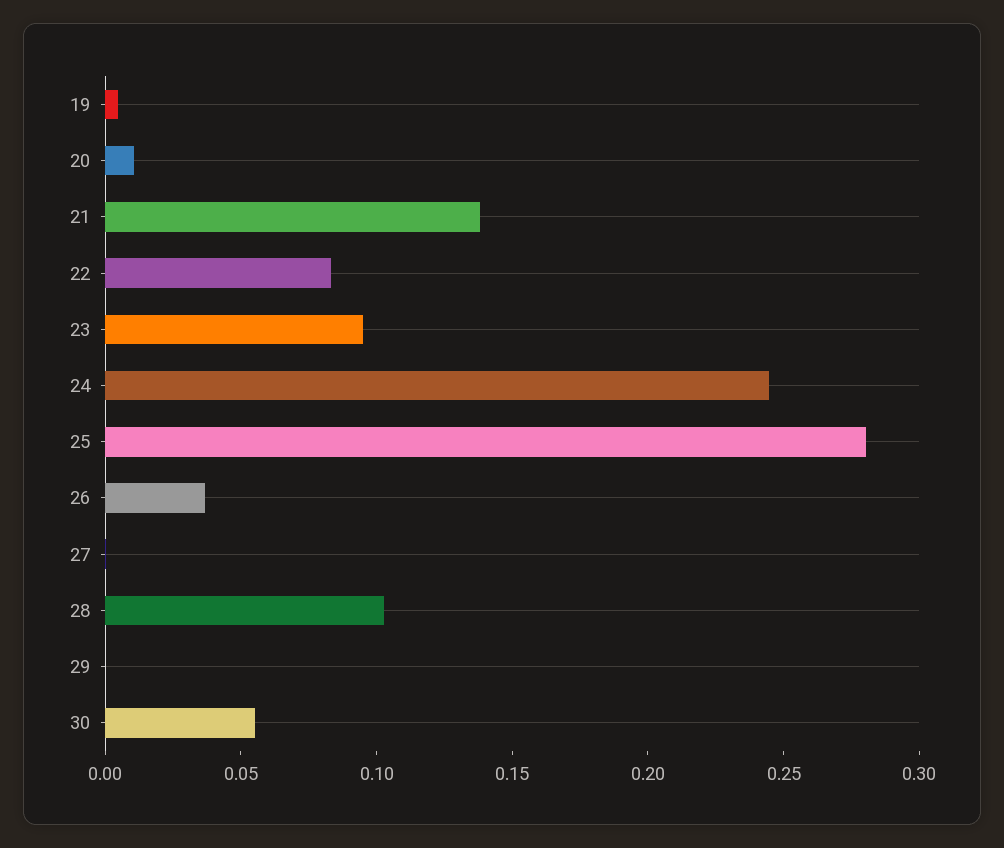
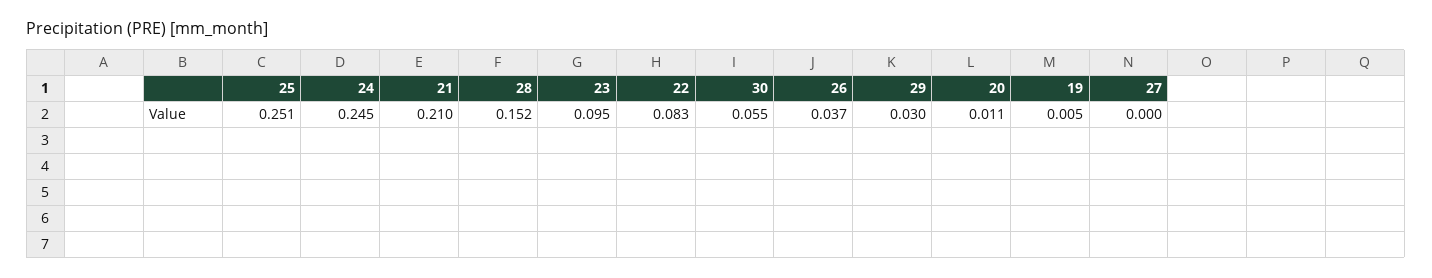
21: 0.14 -> 0.21
25: 0.28 -> 0.251
28: 0.1 -> 0.152
29: 0 -> 0.03

